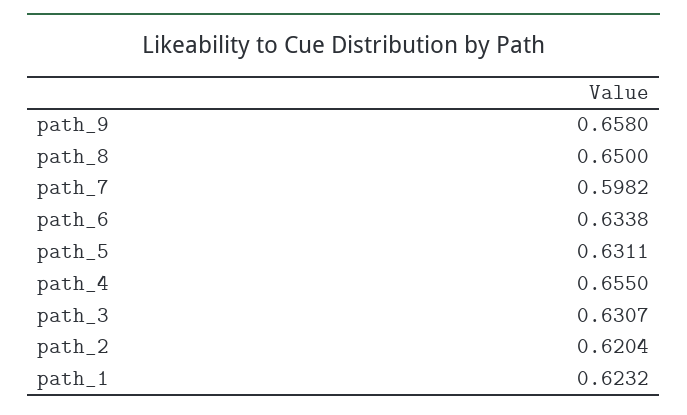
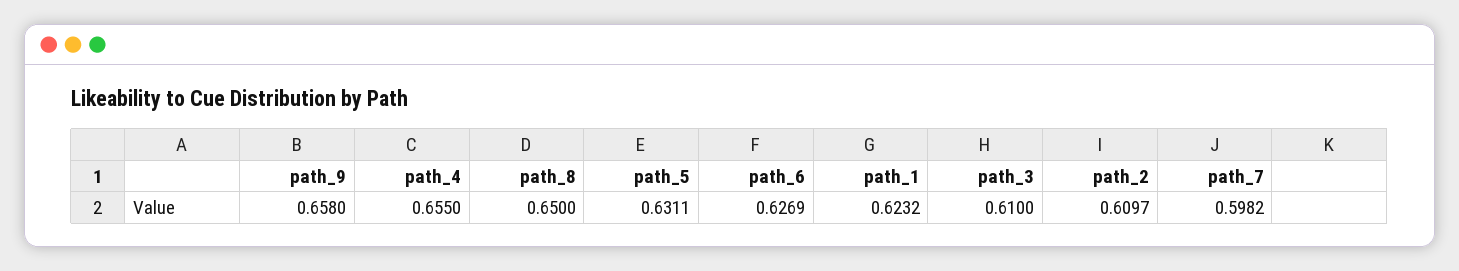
path_6: 0.6338 -> 0.6269
path_3: 0.6307 -> 0.61
path_2: 0.6204 -> 0.6097

